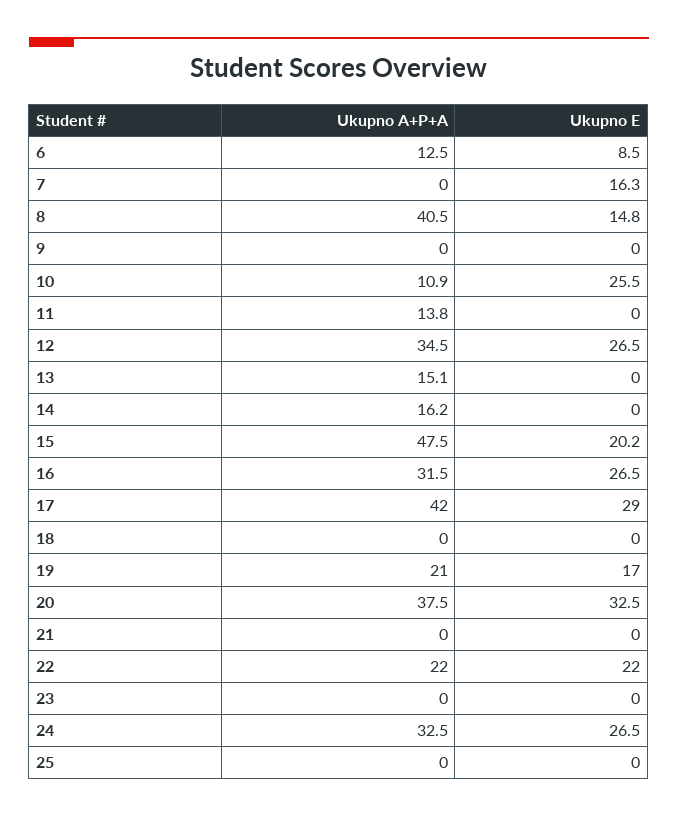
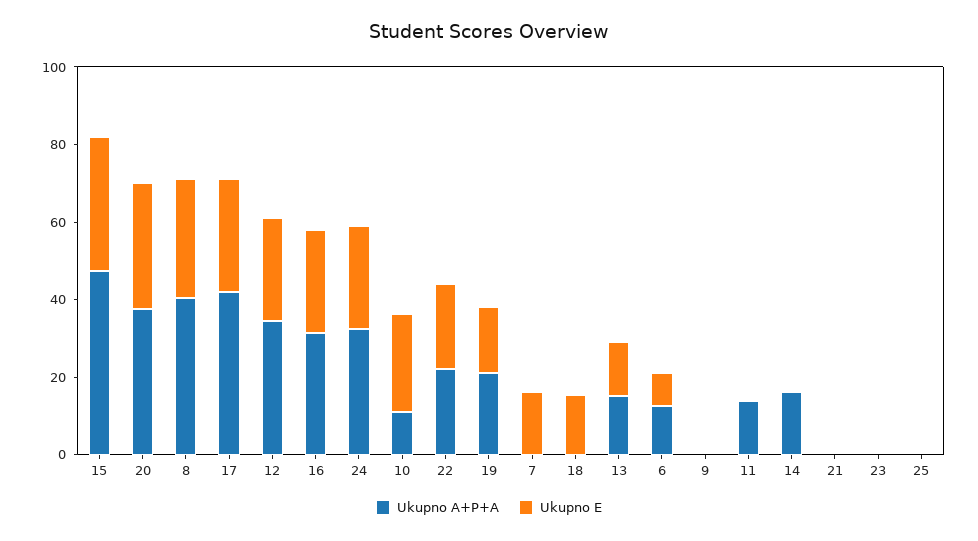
Ukupno E, 8: 14.8 -> 30
Ukupno E, 13: 0 -> 15
Ukupno E, 15: 20.2 -> 35
Ukupno E, 18: 0 -> 15

